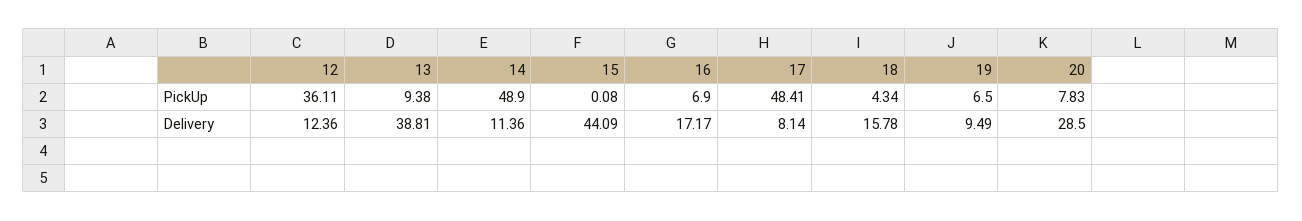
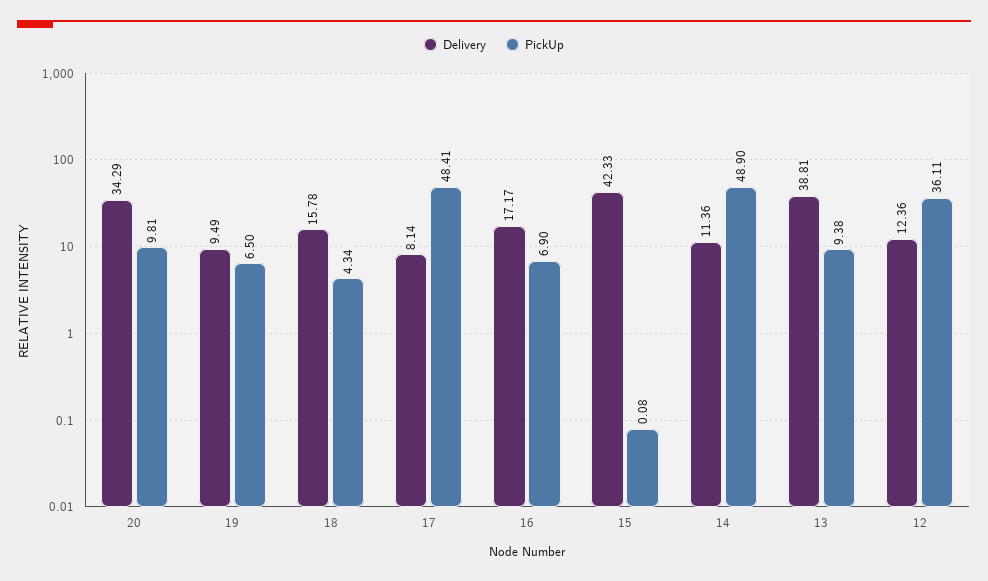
PickUp, 20: 7.83 -> 9.81
Delivery, 15: 44.09 -> 42.33
Delivery, 20: 28.5 -> 34.29

